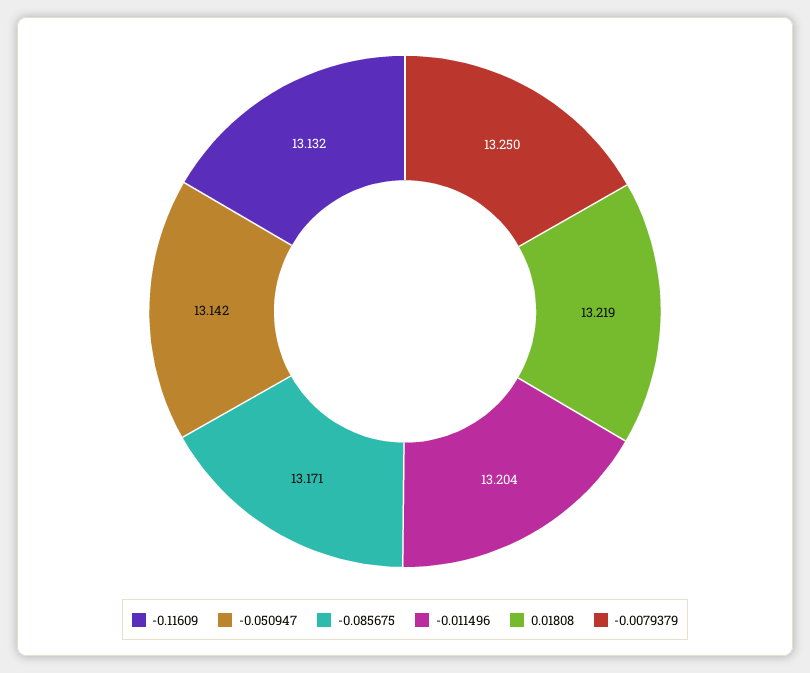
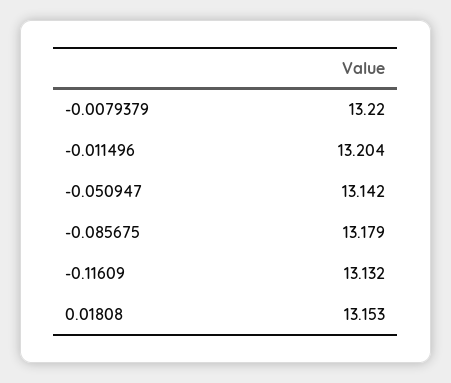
-0.085675: 13.171 -> 13.179
0.01808: 13.219 -> 13.153
-0.0079379: 13.25 -> 13.22

